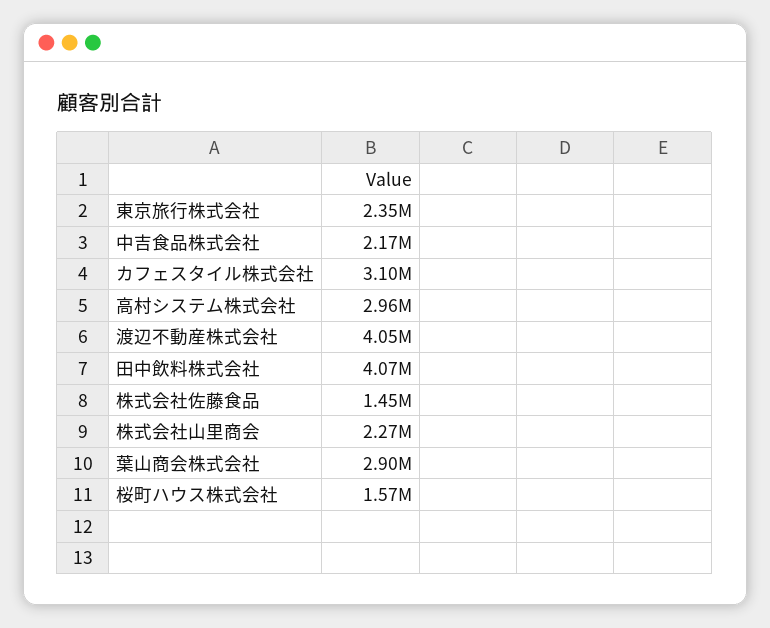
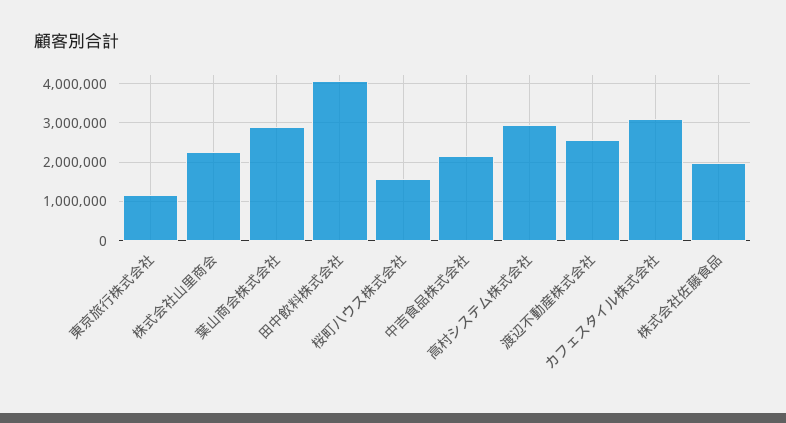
東京旅行株式会社: 2350000 -> 1200000
渡辺不動産株式会社: 4050000 -> 2600000
株式会社佐藤食品: 1450000 -> 2000000

